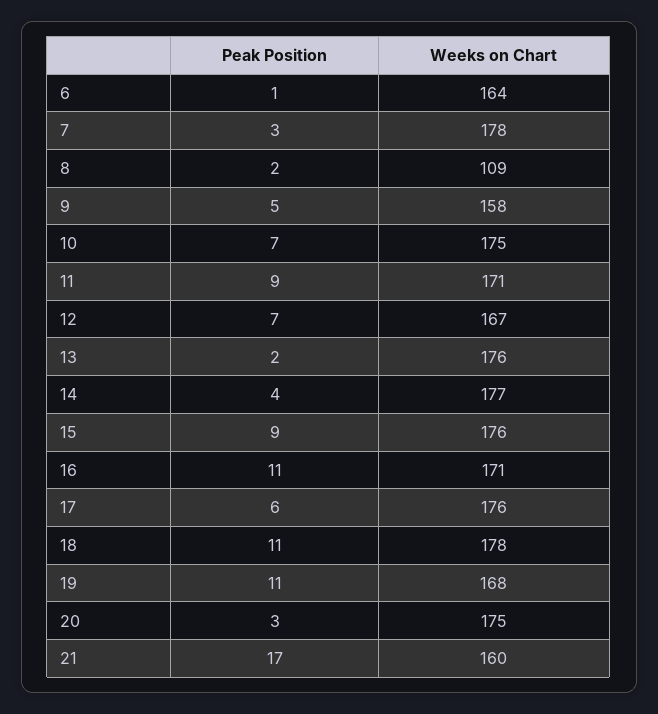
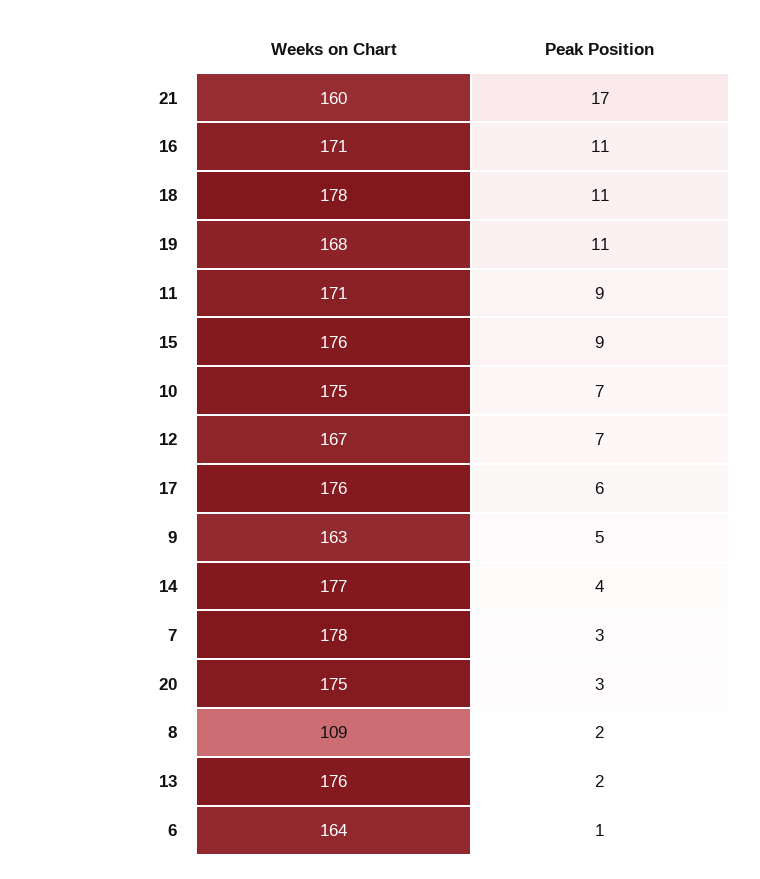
Weeks on Chart, 9: 158 -> 163

